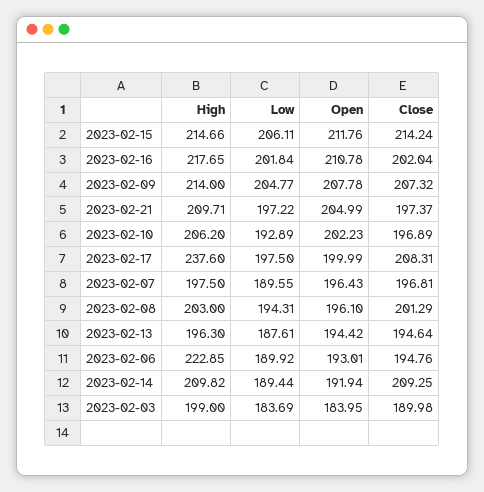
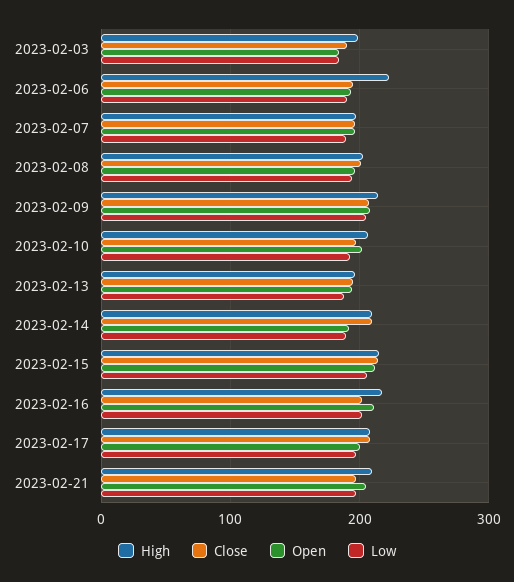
High, 2023-02-17: 237.6 -> 210

